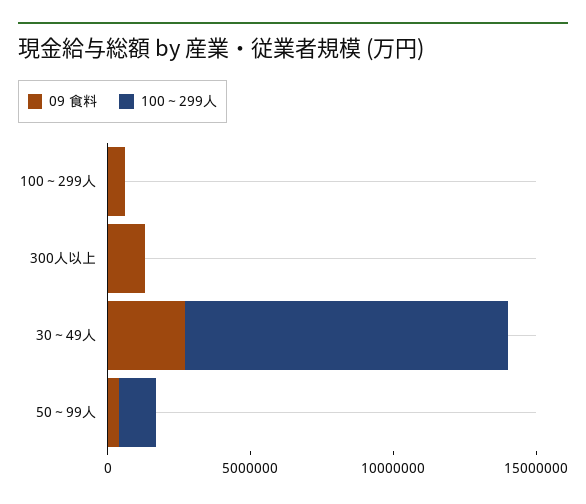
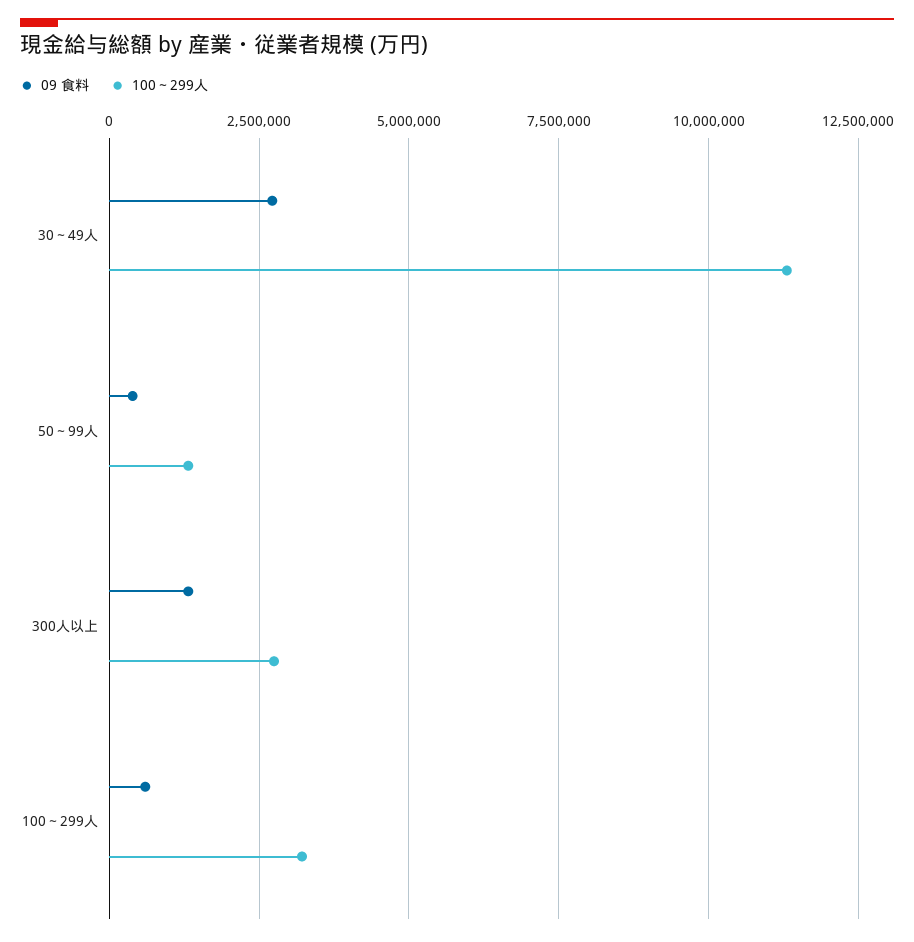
100～299人, 100～299人: 0 -> 3250000
100～299人, 300人以上: 0 -> 2750000

